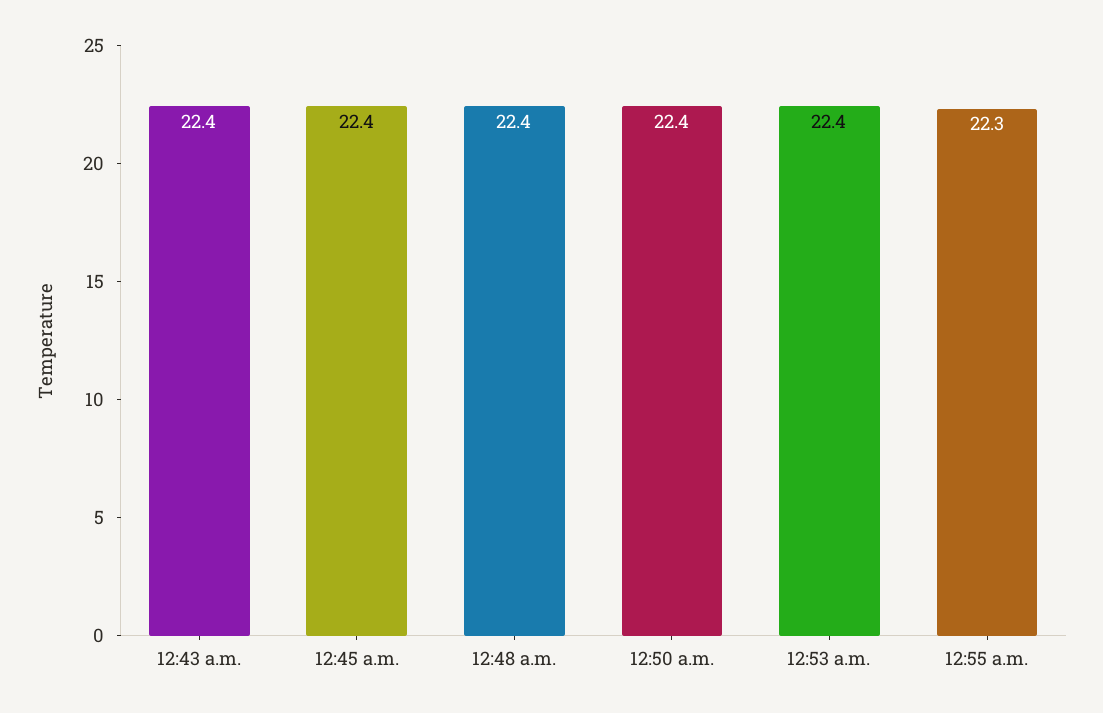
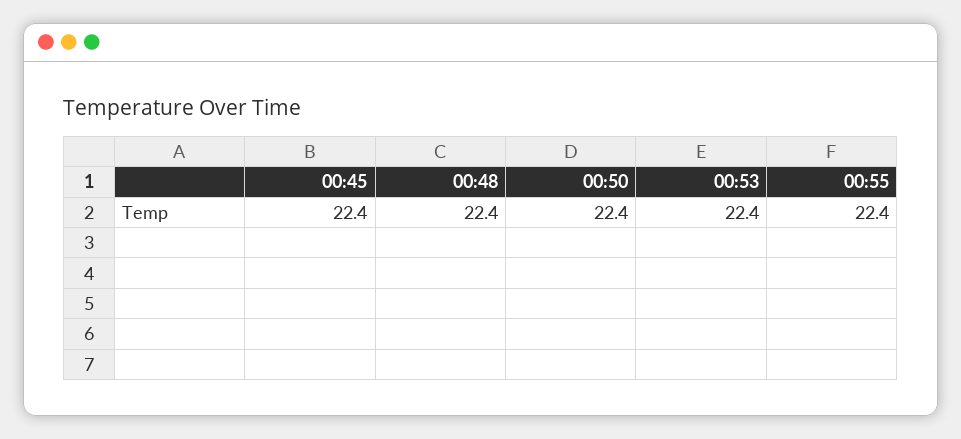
12:43 a.m.: 22.4 -> none
12:55 a.m.: 22.3 -> 22.4

